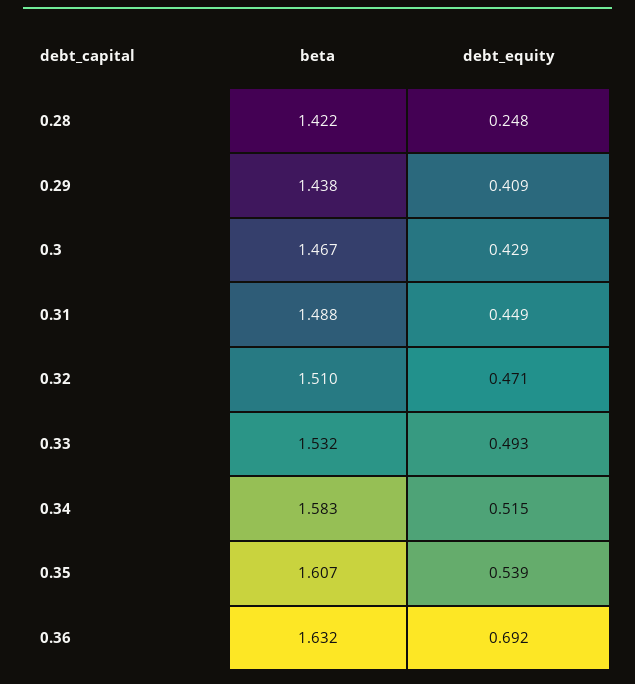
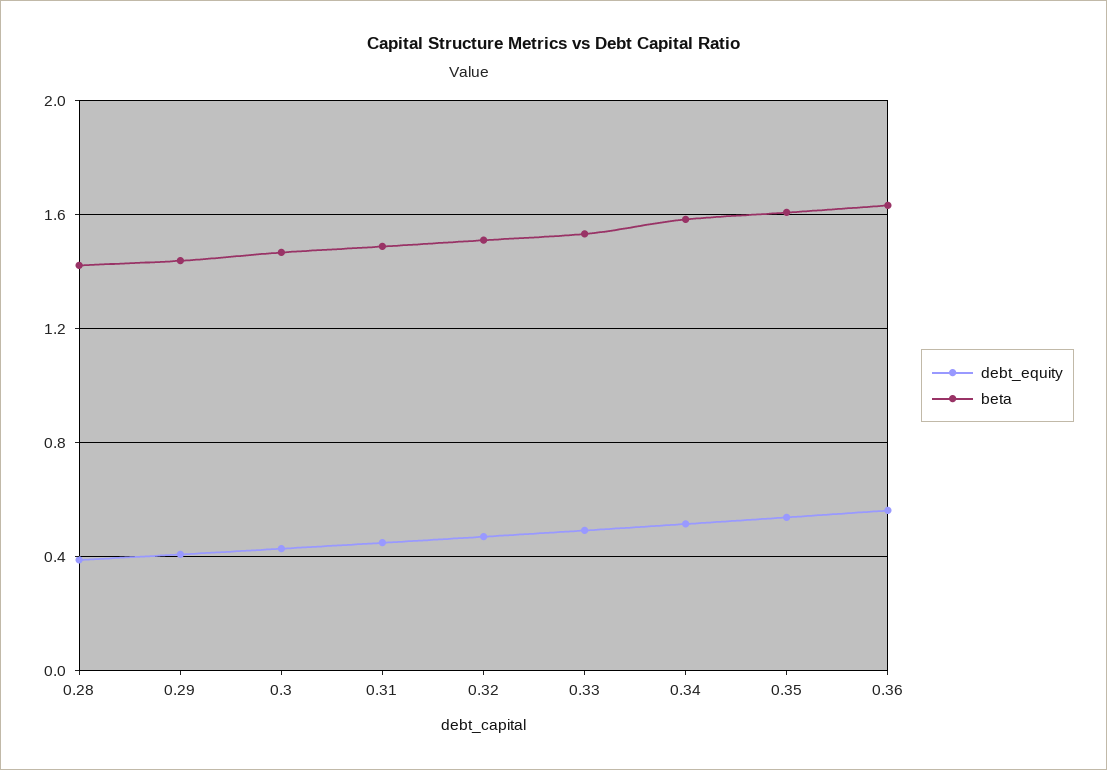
debt_equity, 0.28: 0.248 -> 0.4
debt_equity, 0.36: 0.692 -> 0.55

